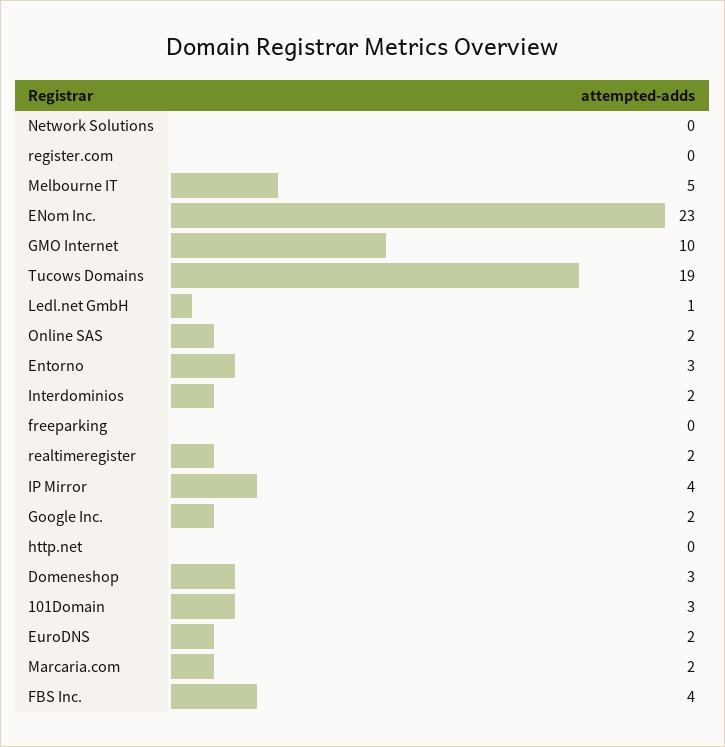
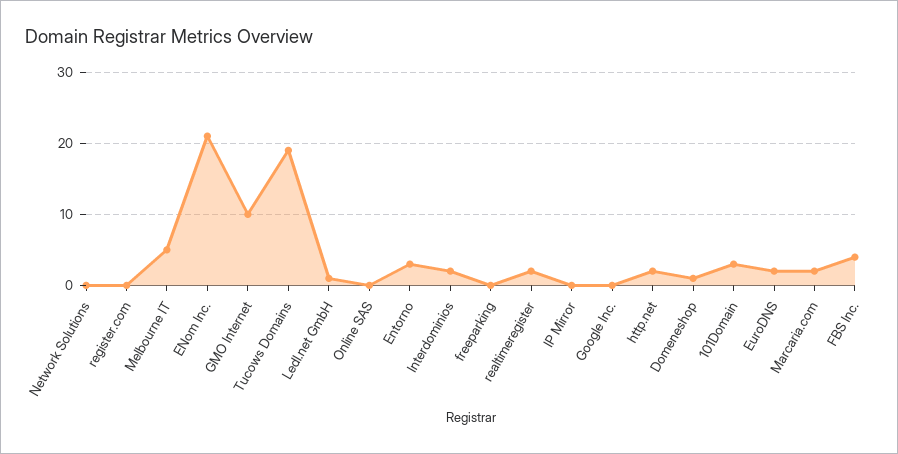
ENom Inc.: 23 -> 21
Online SAS: 2 -> 0
IP Mirror: 4 -> 0
Google Inc.: 2 -> 0
http.net: 0 -> 2
Domeneshop: 3 -> 1

